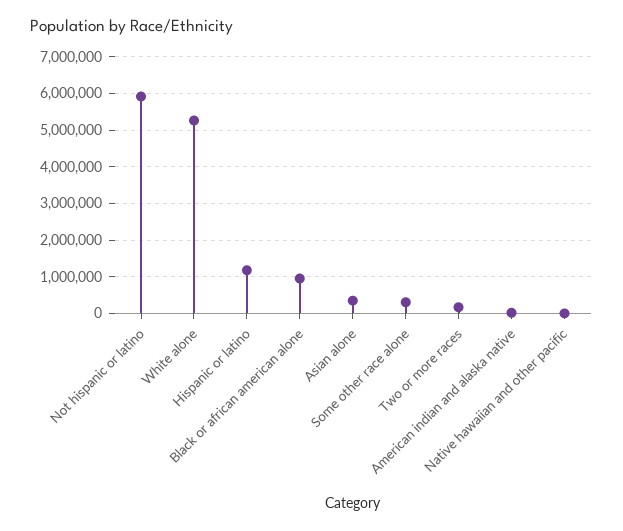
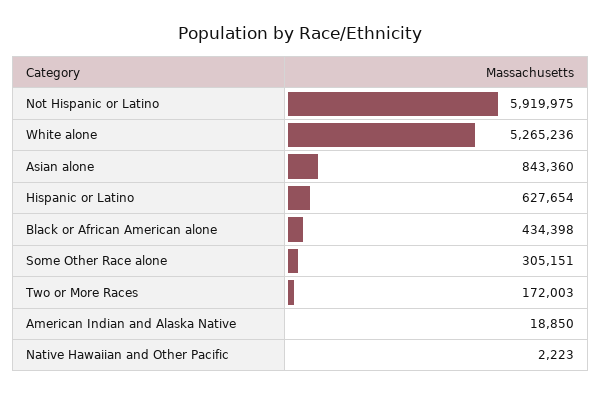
Hispanic or latino: 1200000 -> 627654
Black or african american alone: 1000000 -> 434398
Asian alone: 400000 -> 843360

